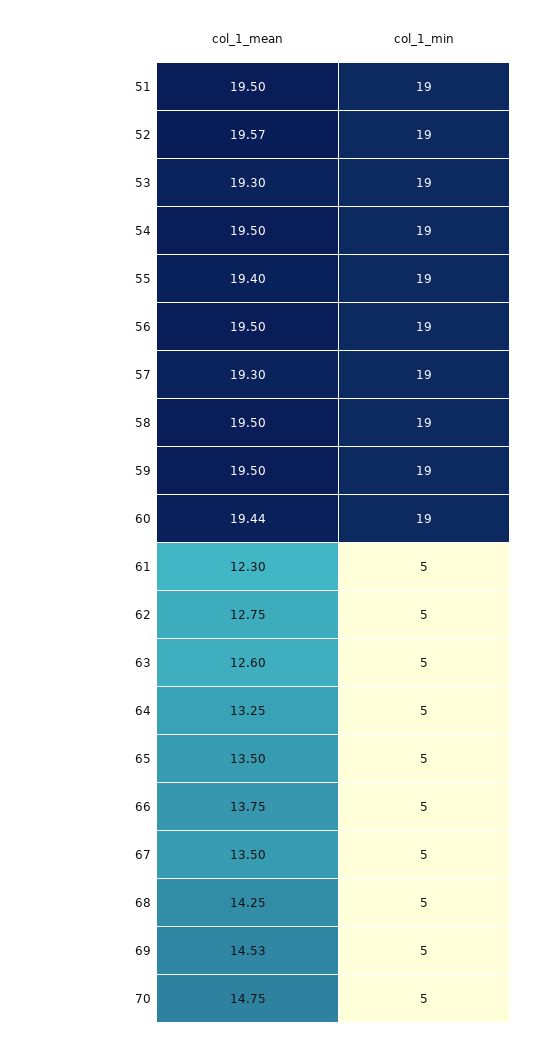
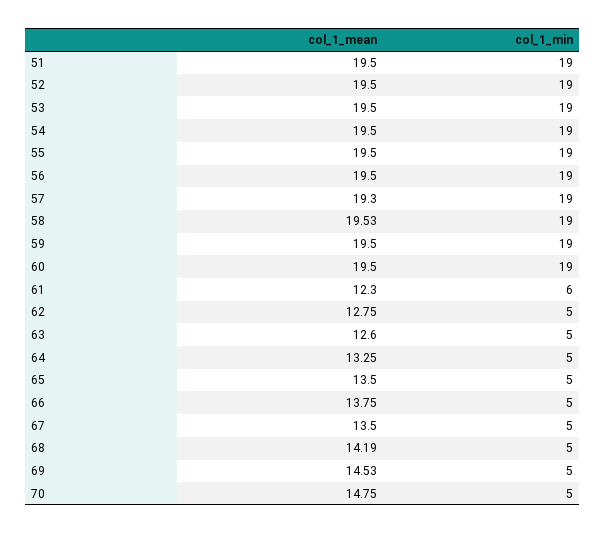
col_1_mean, 52: 19.57 -> 19.5
col_1_mean, 53: 19.3 -> 19.5
col_1_mean, 55: 19.4 -> 19.5
col_1_mean, 58: 19.5 -> 19.53
col_1_mean, 60: 19.44 -> 19.5
col_1_min, 61: 5 -> 6
col_1_mean, 68: 14.25 -> 14.19

